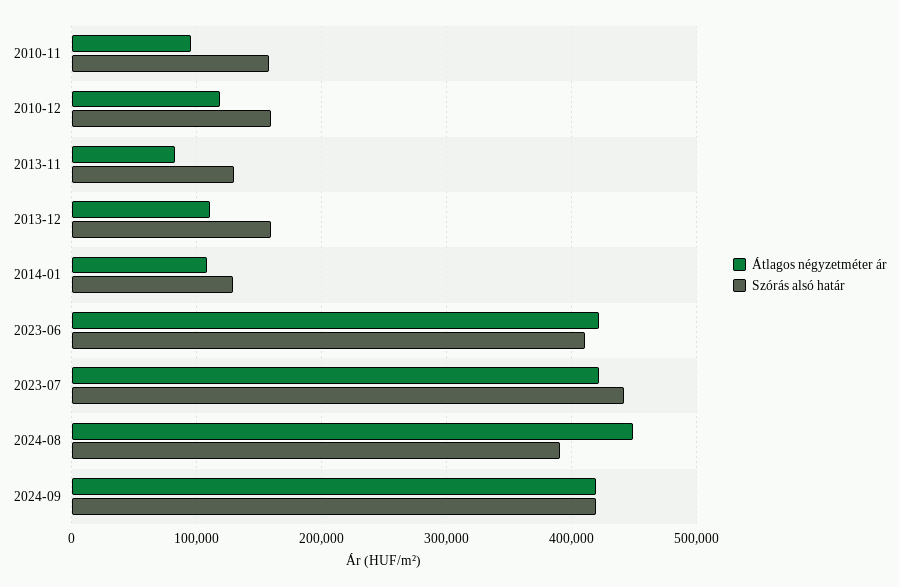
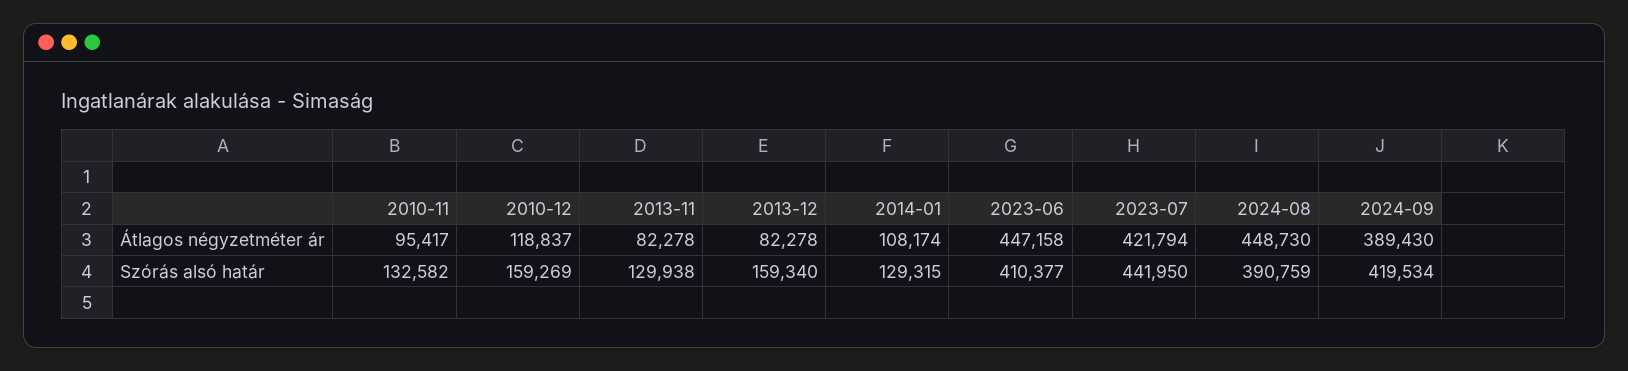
Szórás alsó határ, 2010-11: 160000 -> 132582
Átlagos négyzetméter ár, 2013-12: 110000 -> 82278
Átlagos négyzetméter ár, 2023-06: 420000 -> 447158
Átlagos négyzetméter ár, 2024-09: 420000 -> 389430

